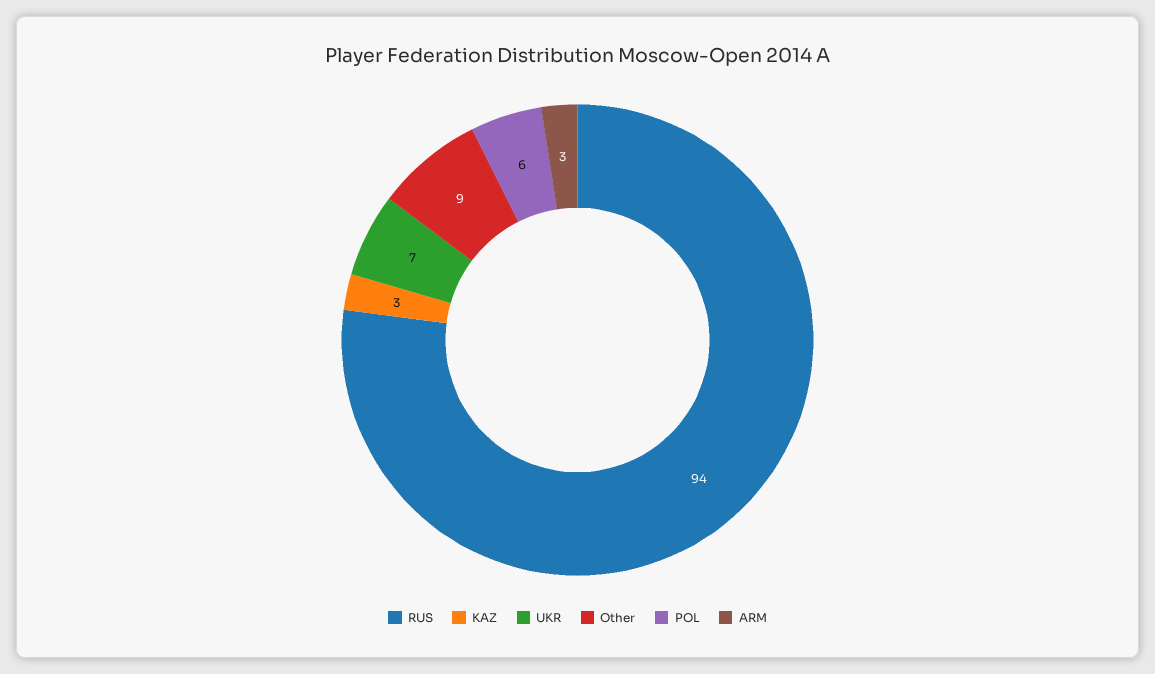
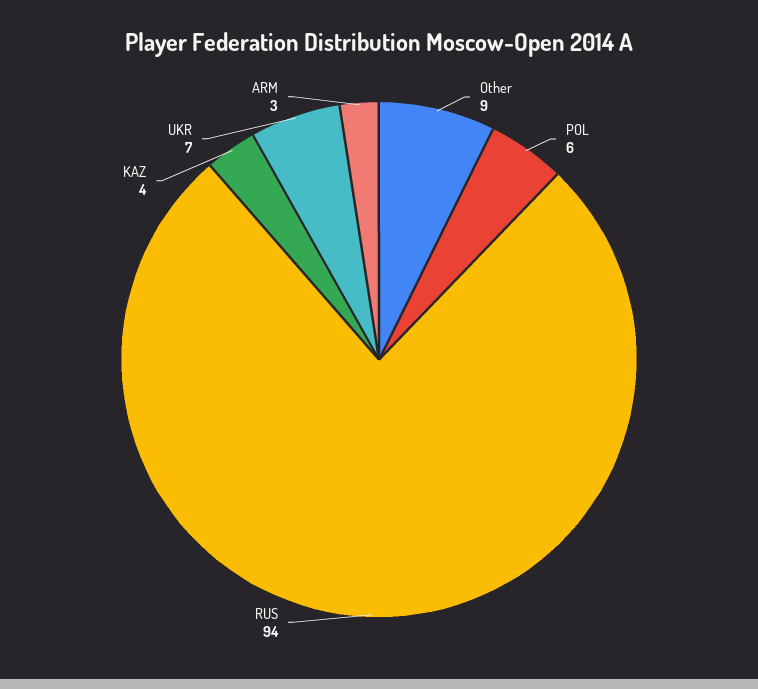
KAZ: 3 -> 4

